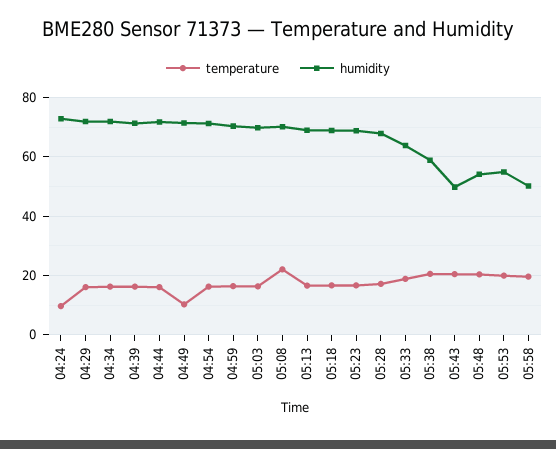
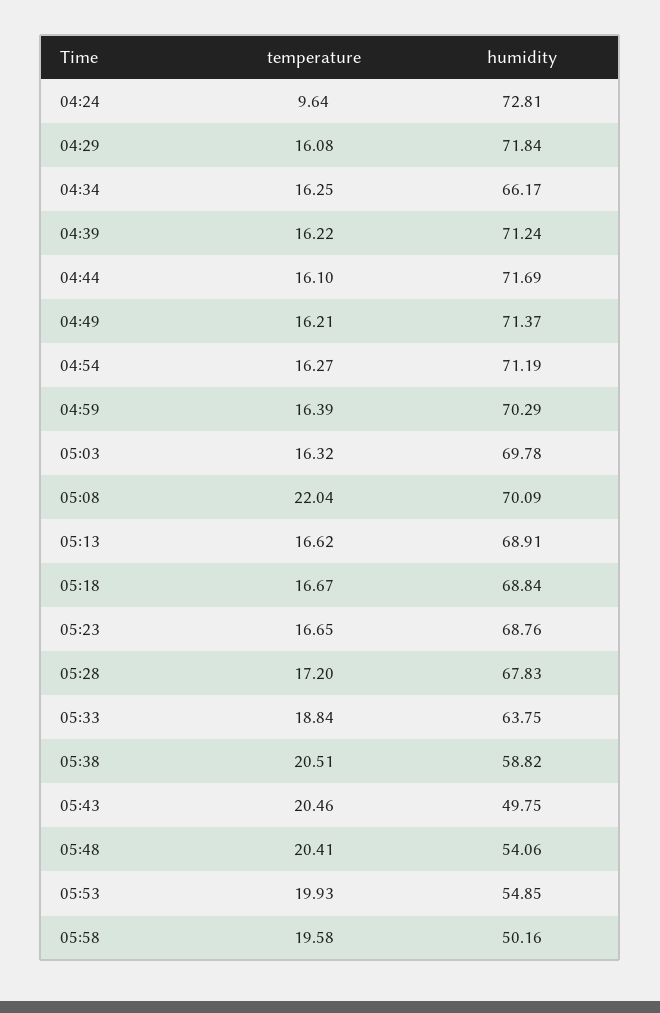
humidity, 04:34: 72.5 -> 66.17
temperature, 04:49: 10 -> 16.21

